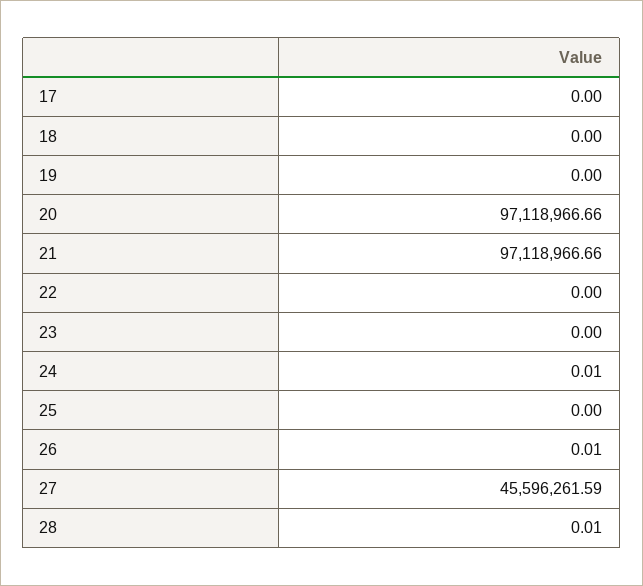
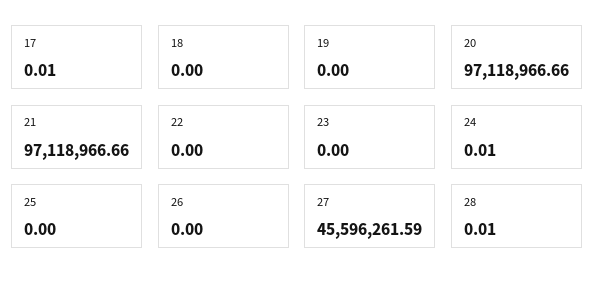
17: 0 -> 0.01
26: 0.01 -> 0

